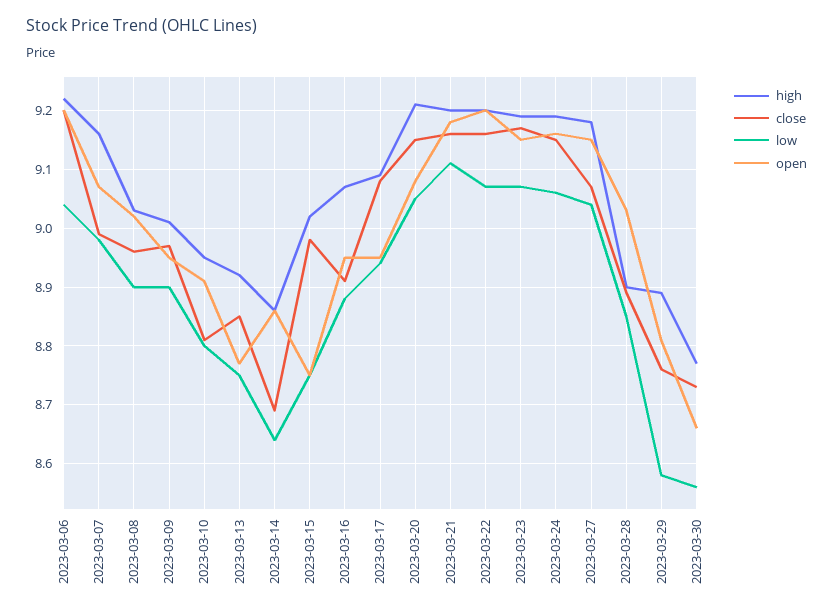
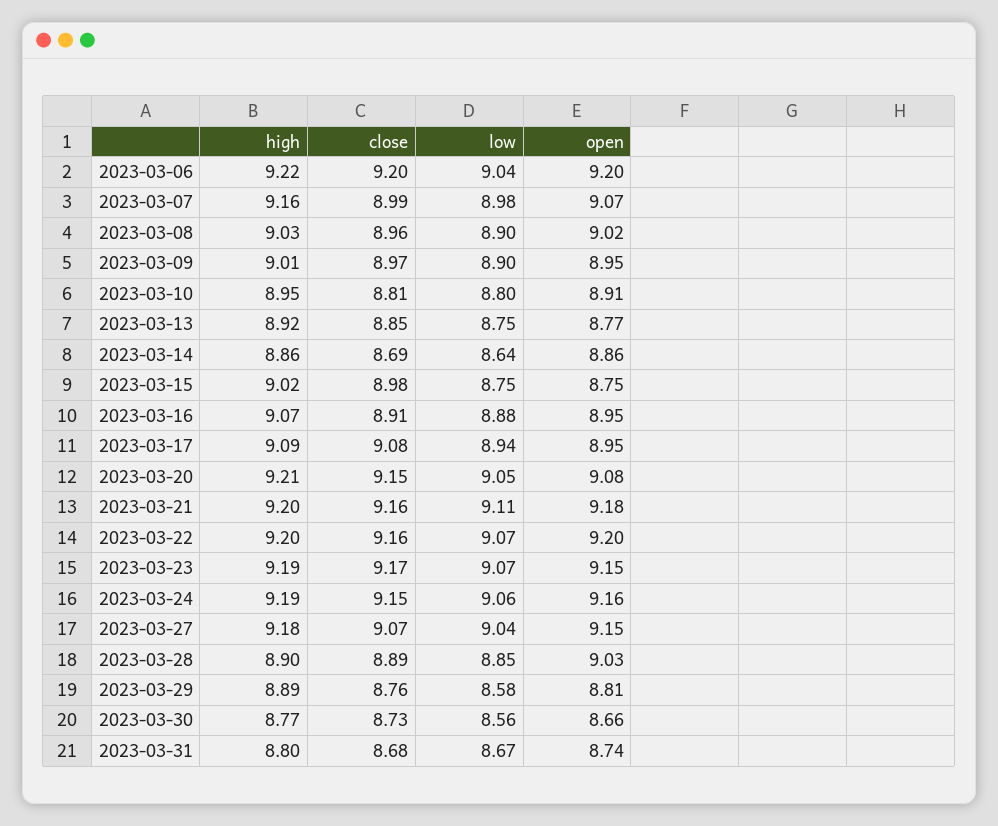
high, 2023-03-31: none -> 8.8
close, 2023-03-31: none -> 8.68
low, 2023-03-31: none -> 8.67
open, 2023-03-31: none -> 8.74

